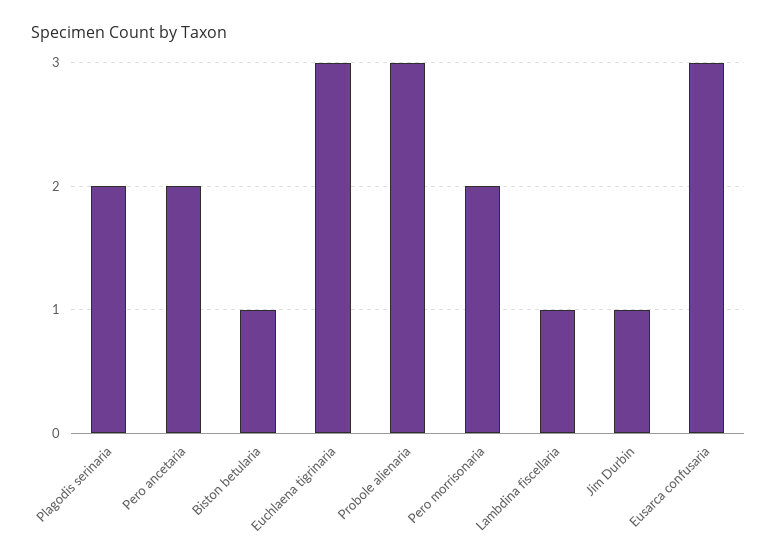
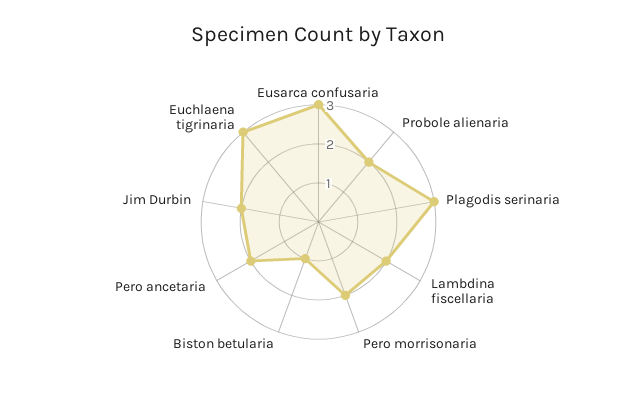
Plagodis serinaria: 2 -> 3
Probole alienaria: 3 -> 2
Lambdina fiscellaria: 1 -> 2
Jim Durbin: 1 -> 2

